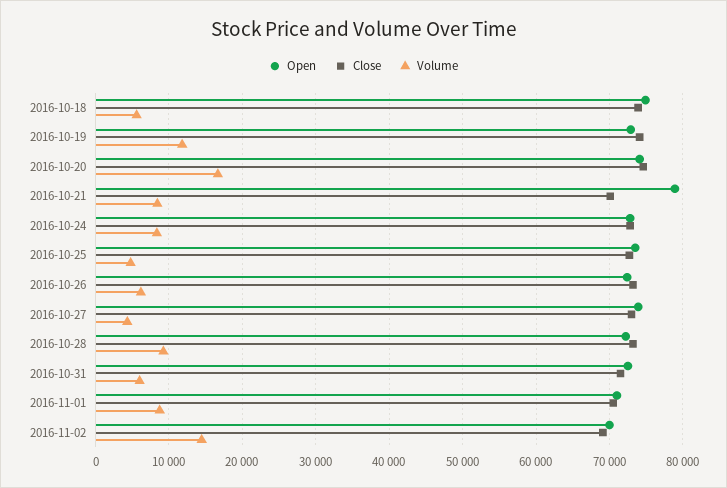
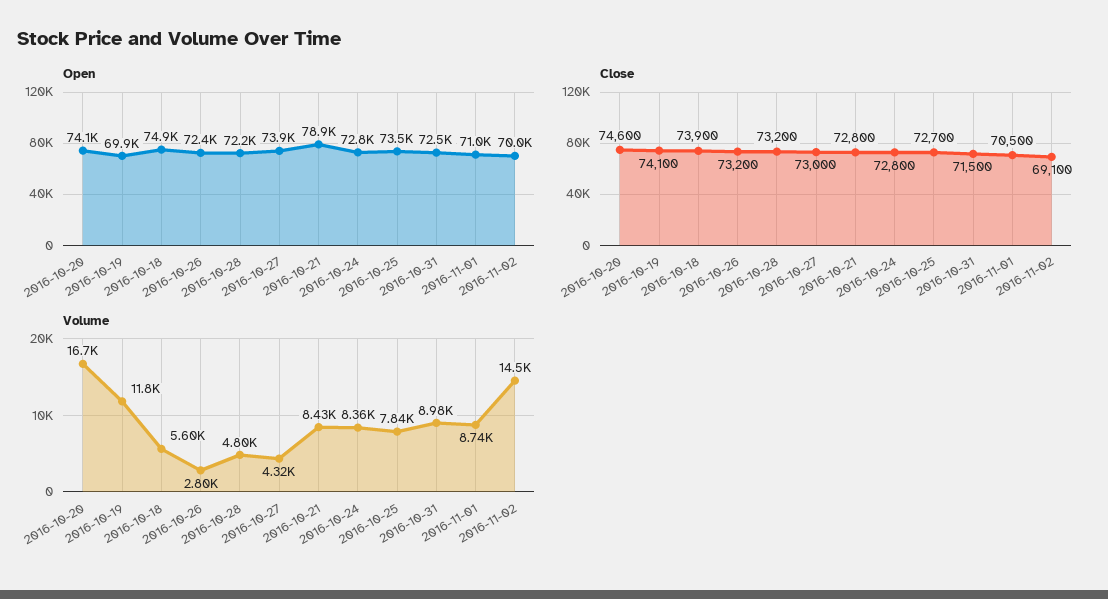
Open, 2016-10-19: 73000 -> 69900
Close, 2016-10-21: 70000 -> 72800
Volume, 2016-10-25: 5000 -> 7840
Volume, 2016-10-26: 6000 -> 2800
Volume, 2016-10-28: 9000 -> 4800
Volume, 2016-10-31: 6000 -> 8980

